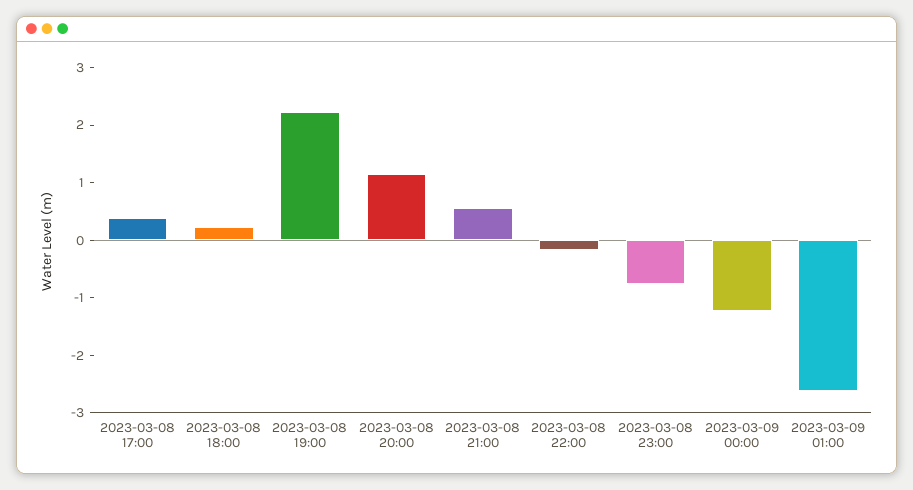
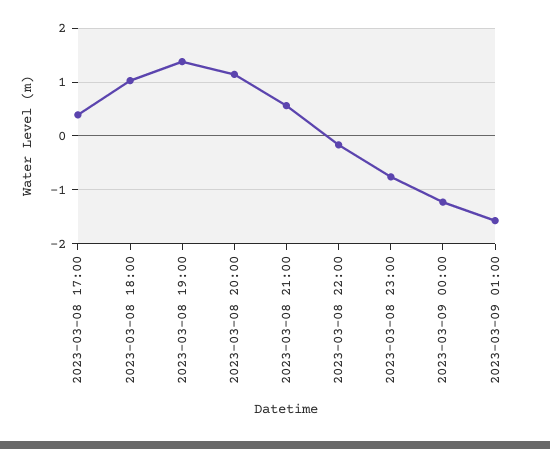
2023-03-08 18:00: 0.2 -> 1
2023-03-08 19:00: 2.2 -> 1.4
2023-03-09 01:00: -2.6 -> -1.6

